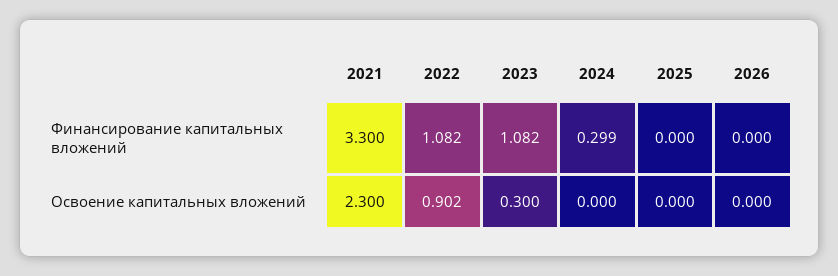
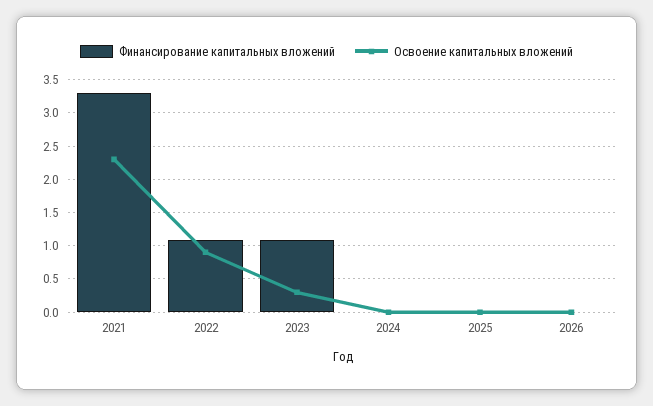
Финансирование капитальных вложений, 2024: 0.299 -> 0

